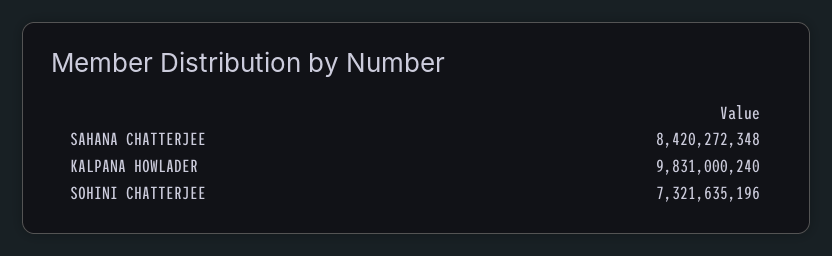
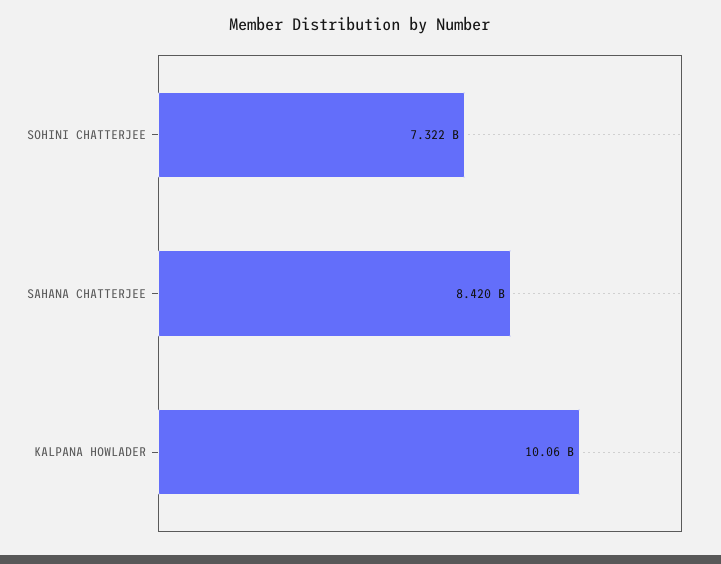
KALPANA HOWLADER: 9831000240 -> 10060000000

